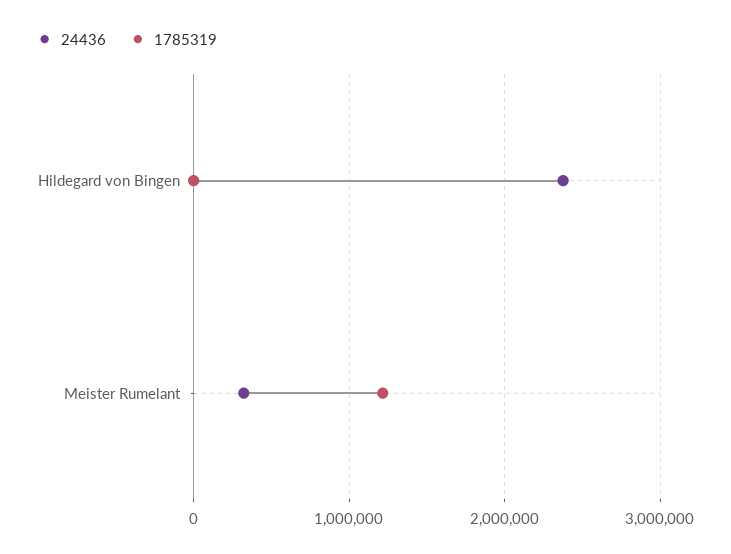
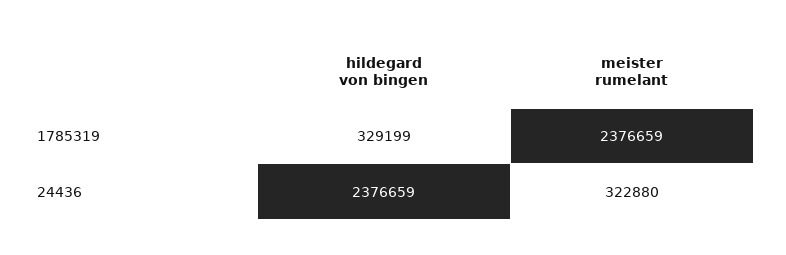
1785319, Hildegard von Bingen: 0 -> 329199
1785319, Meister Rumelant: 1200000 -> 2376659

